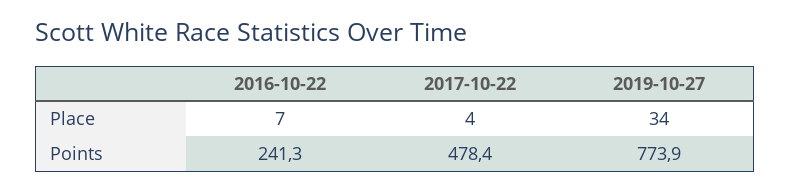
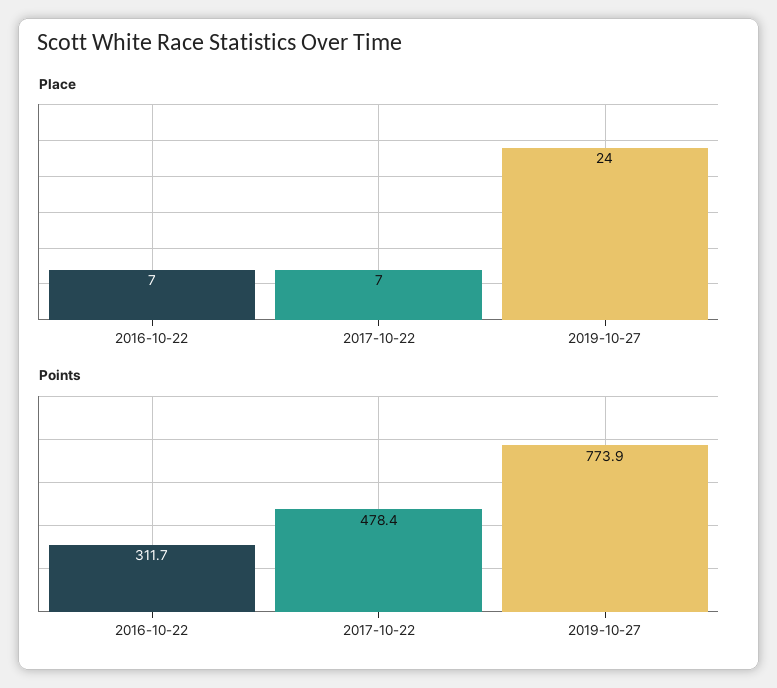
Place, 2017-10-22: 4 -> 7
Place, 2019-10-27: 34 -> 24
Points, 2016-10-22: 241.3 -> 311.7

